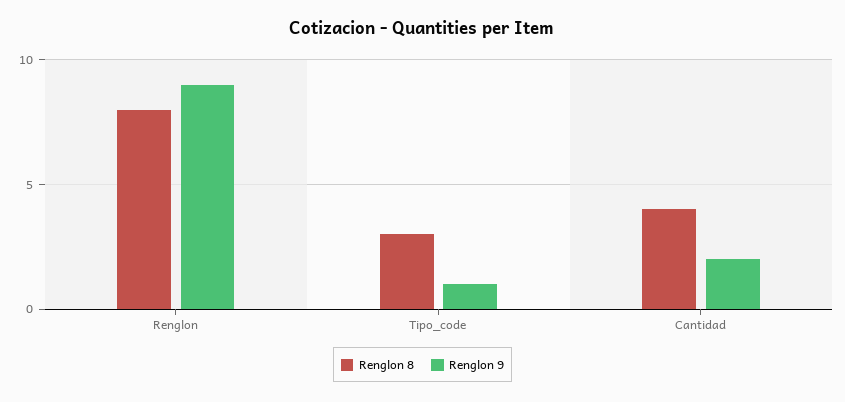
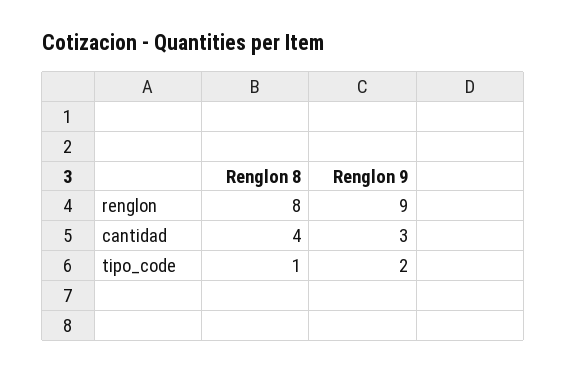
Renglon 8, Tipo_code: 3 -> 1
Renglon 9, Tipo_code: 1 -> 2
Renglon 9, Cantidad: 2 -> 3

